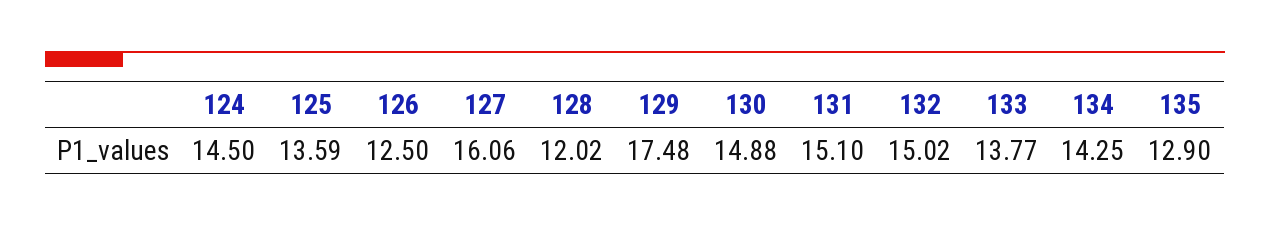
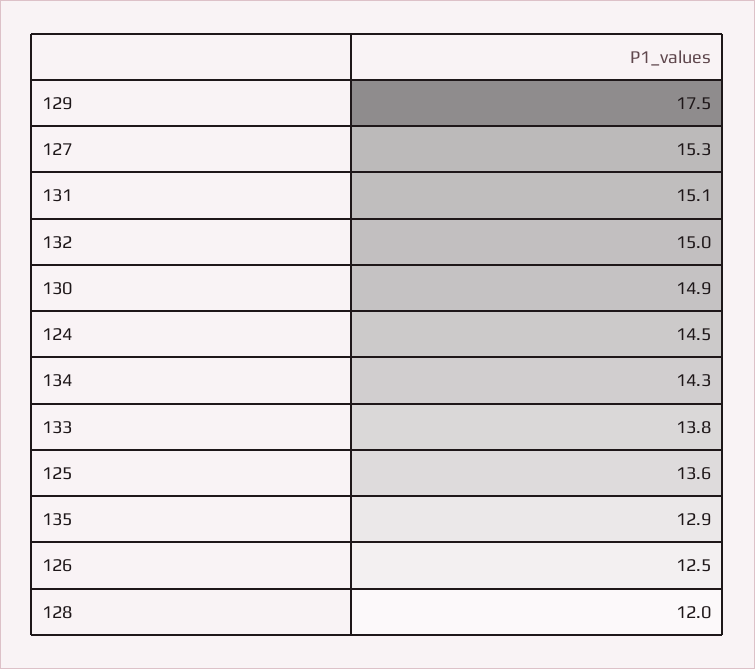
127: 16.06 -> 15.3

